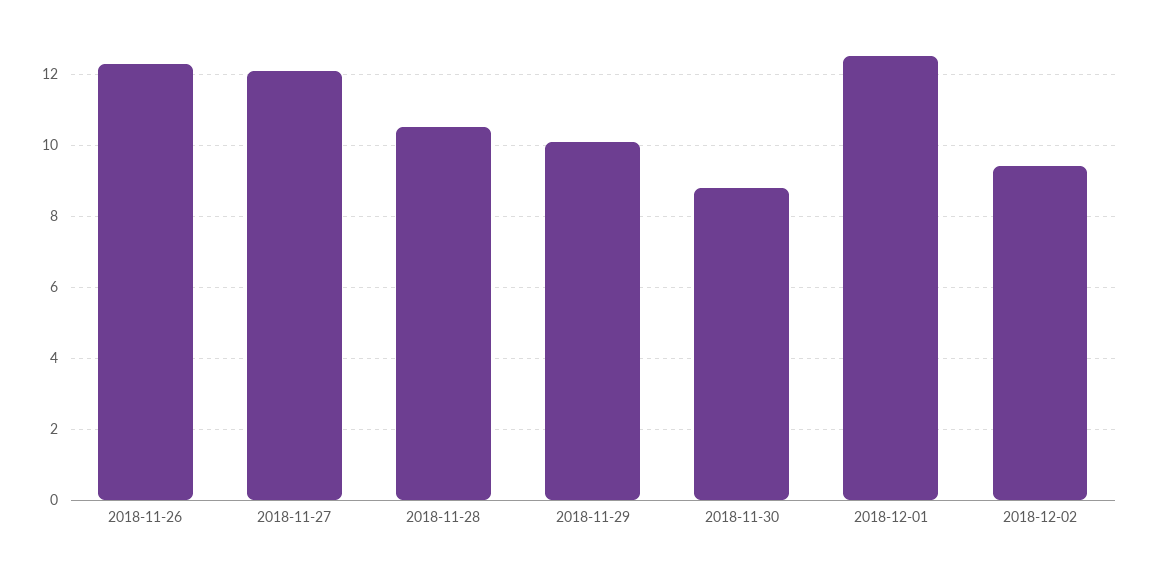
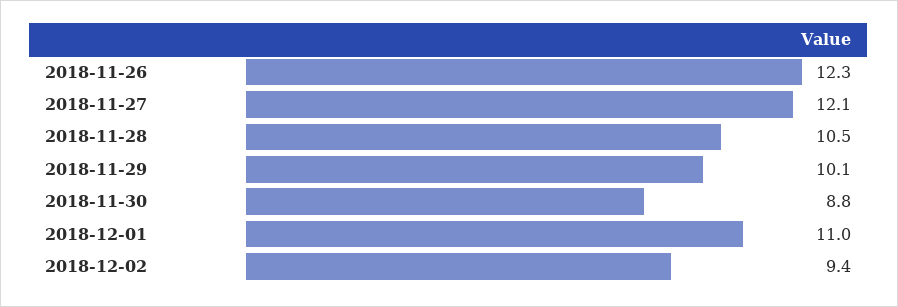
2018-12-01: 12.5 -> 11

